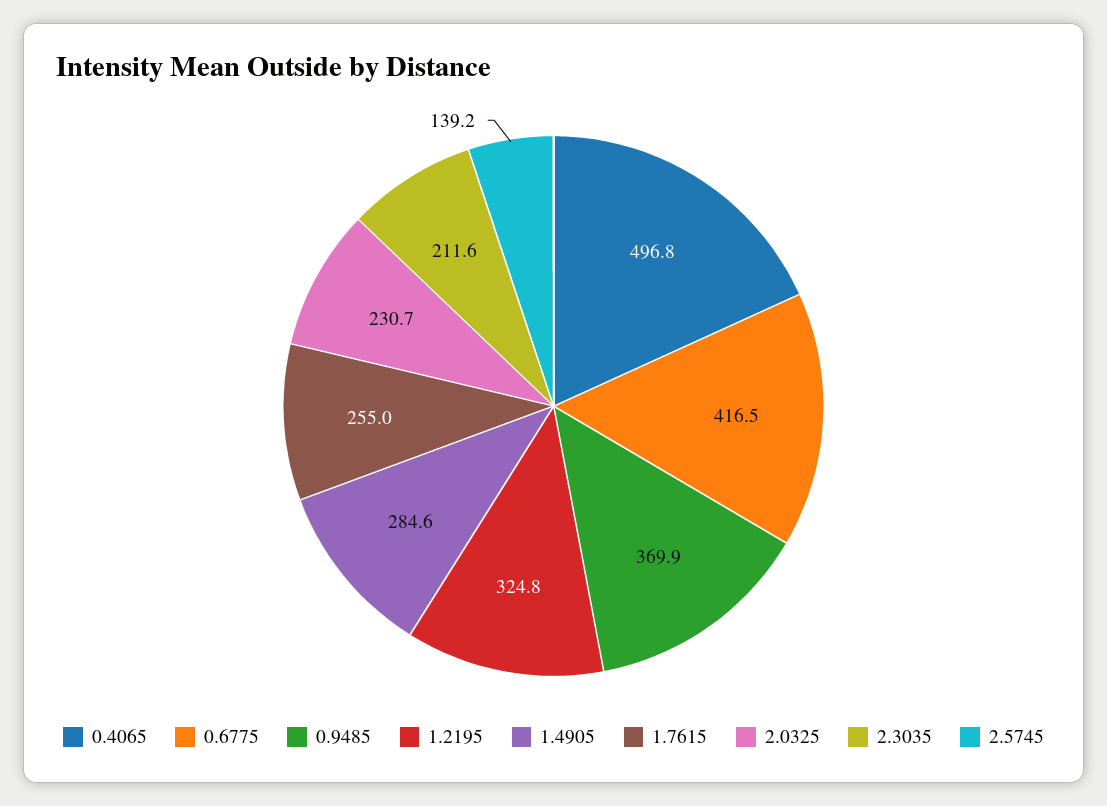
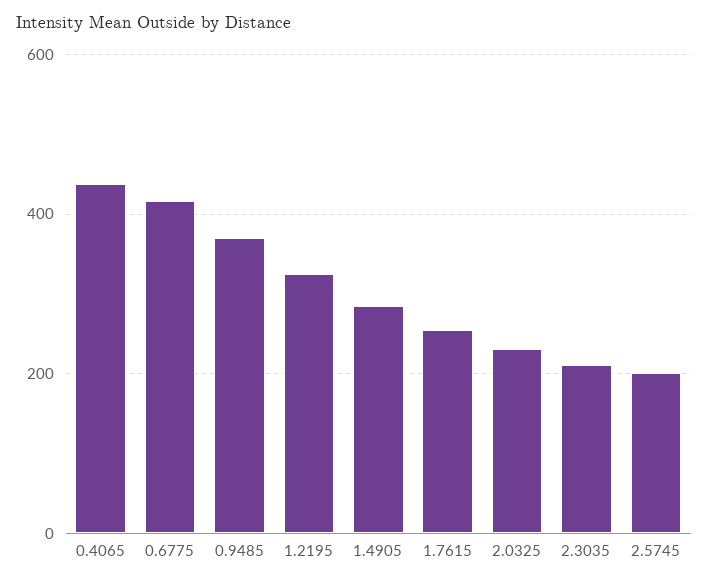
0.4065: 496.8 -> 440
2.5745: 139.2 -> 200

